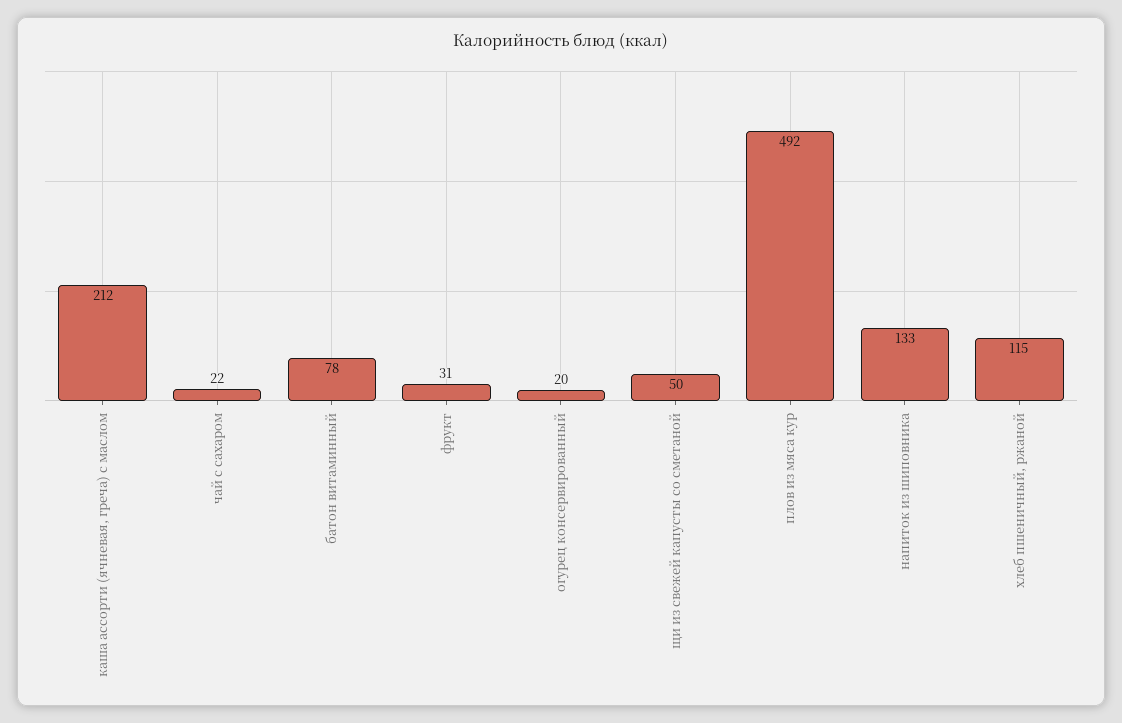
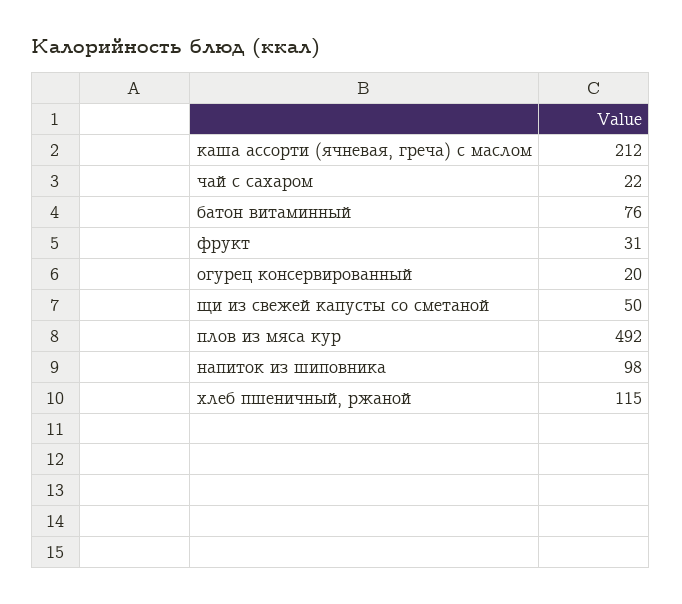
батон витаминный: 78 -> 76
напиток из шиповника: 133 -> 98

